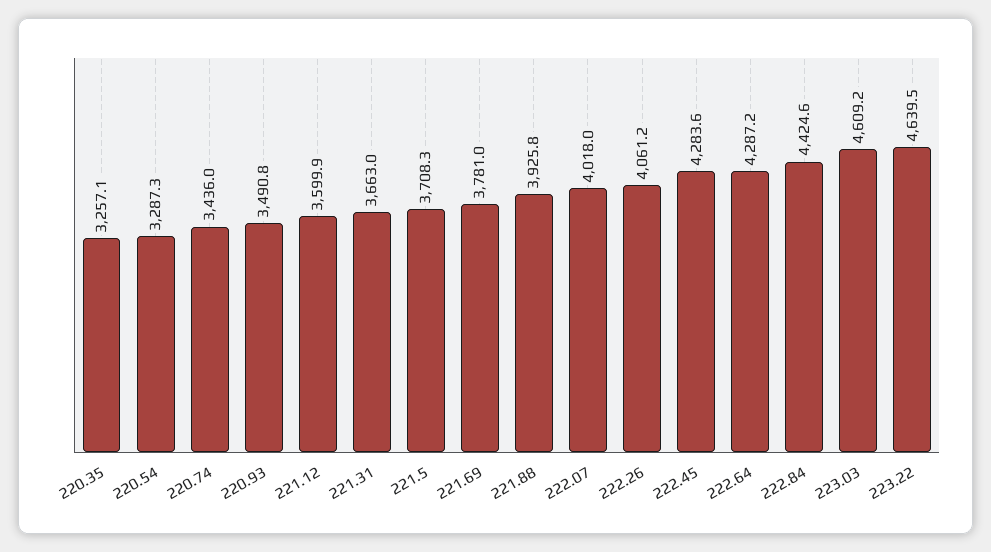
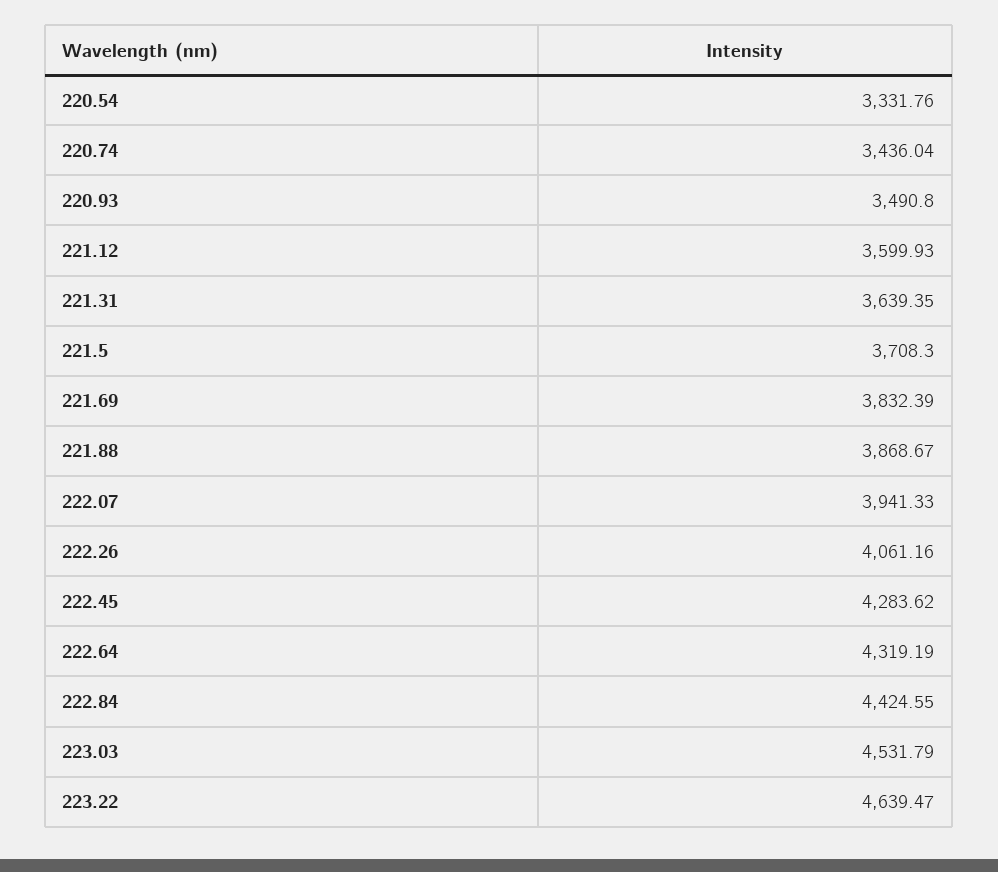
220.35: 3257.1 -> none
220.54: 3287.3 -> 3331.76
221.31: 3663 -> 3639.35
221.69: 3781 -> 3832.39
221.88: 3925.8 -> 3868.67
222.07: 4018 -> 3941.33
222.64: 4287.2 -> 4319.19
223.03: 4609.2 -> 4531.79

